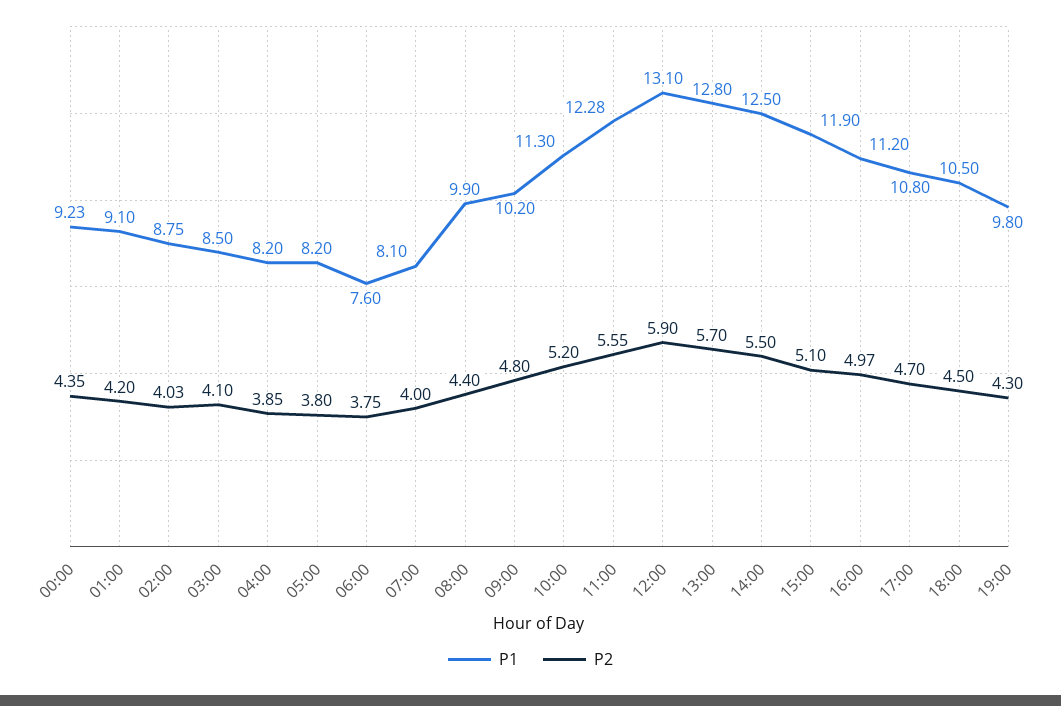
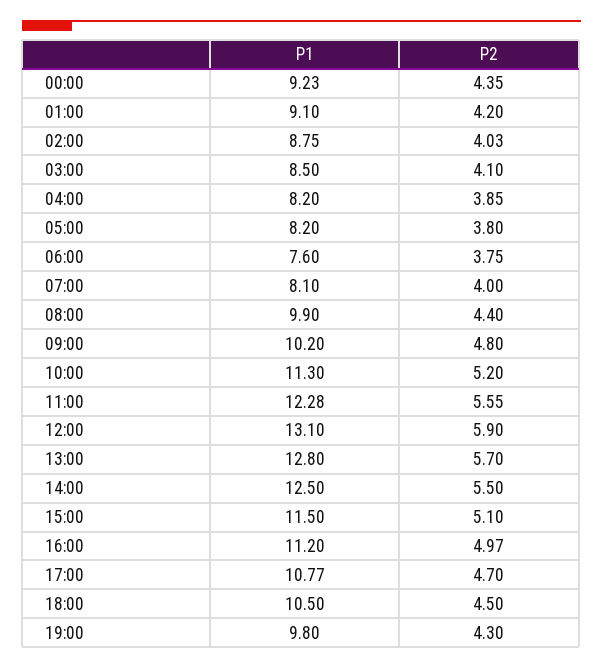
P1, 15:00: 11.9 -> 11.5
P1, 17:00: 10.8 -> 10.77

